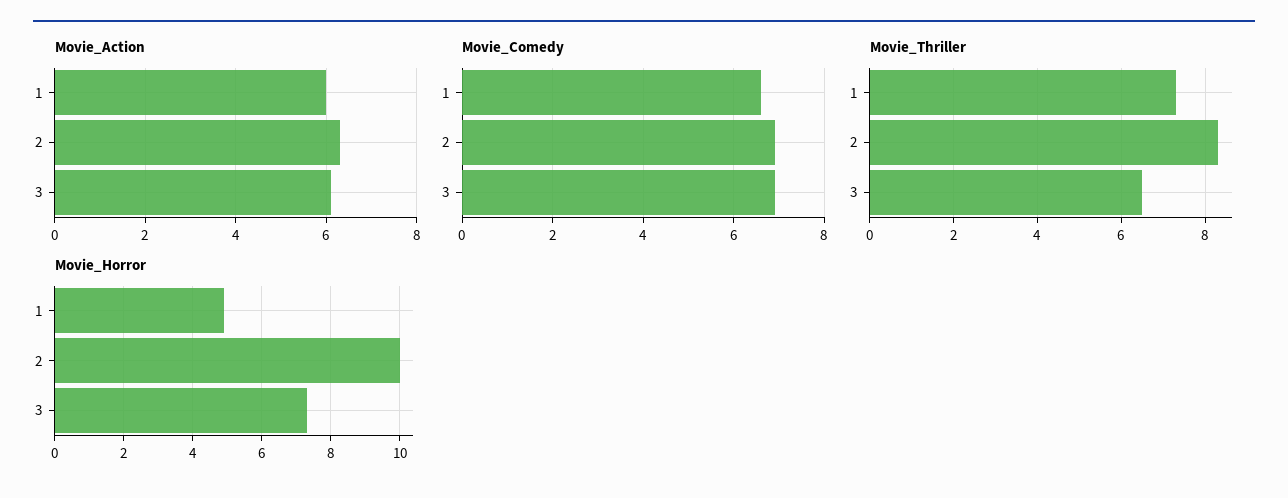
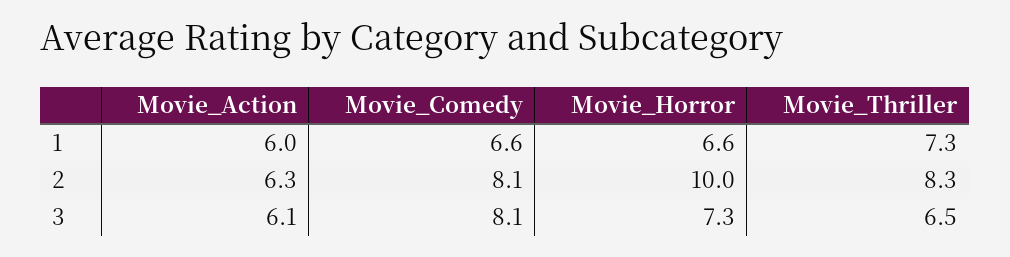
Movie_Comedy, 2: 7 -> 8.1
Movie_Comedy, 3: 7 -> 8.1
Movie_Horror, 1: 5 -> 6.6

